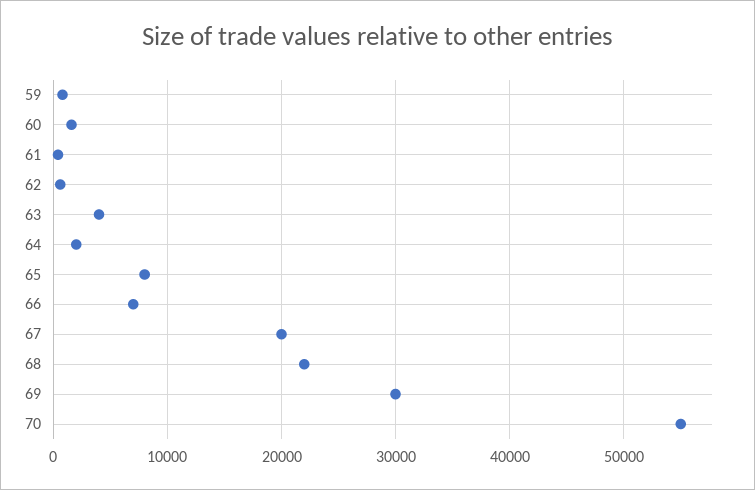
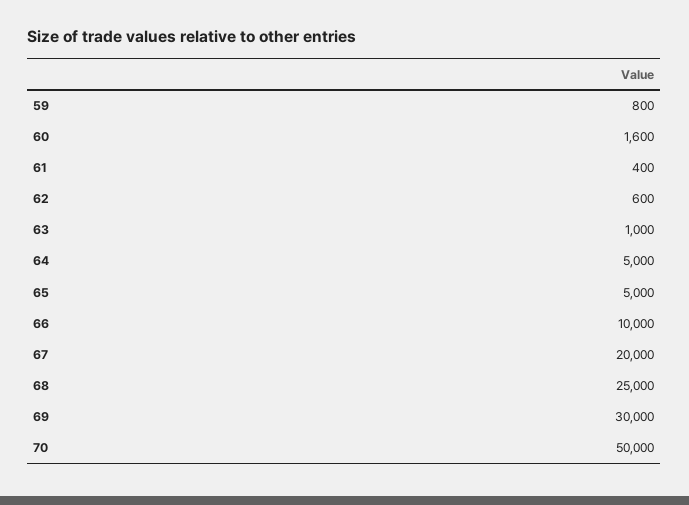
63: 4000 -> 1000
64: 2000 -> 5000
65: 8000 -> 5000
66: 7000 -> 10000
68: 22000 -> 25000
70: 55000 -> 50000

